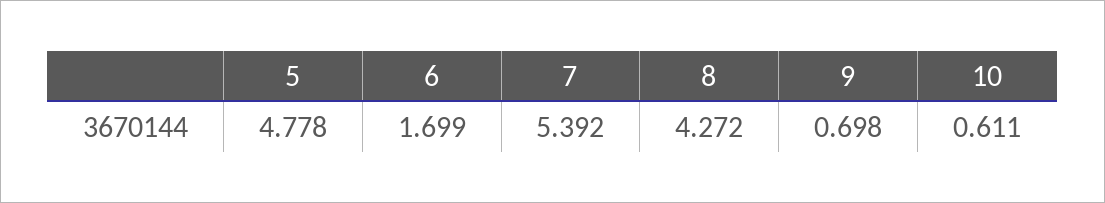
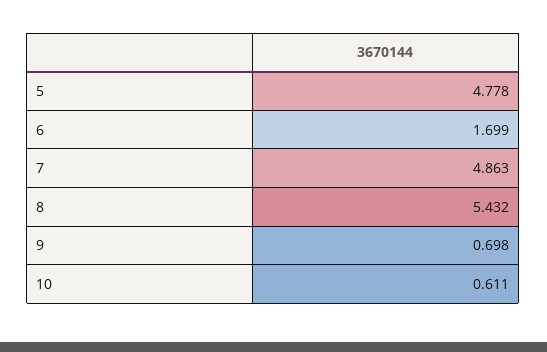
7: 5.392 -> 4.863
8: 4.272 -> 5.432

